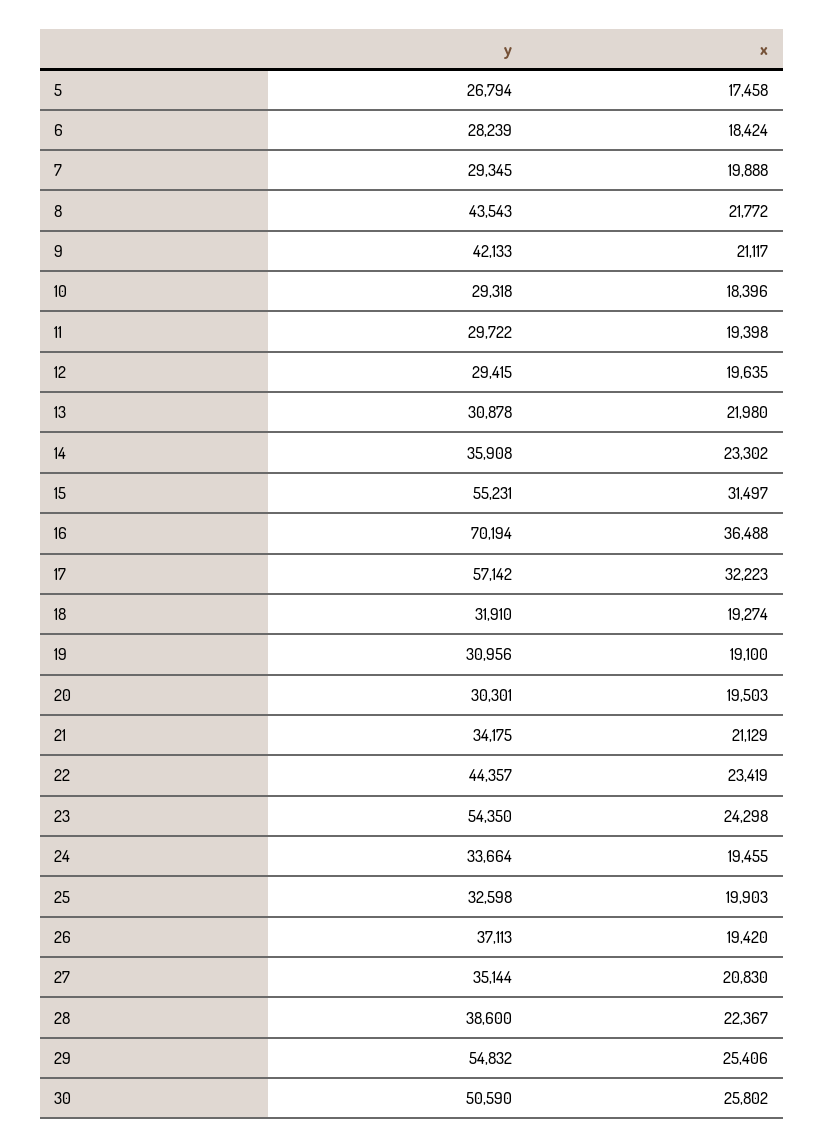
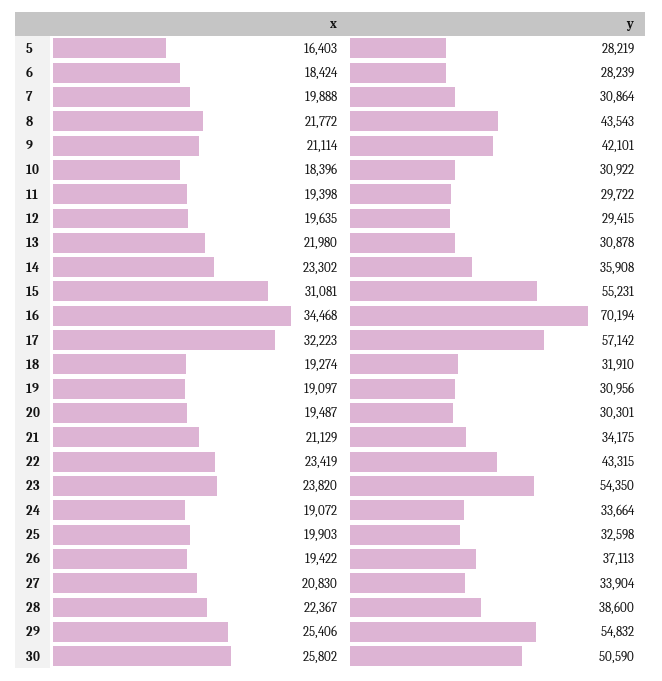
y, 5: 26794 -> 28219
x, 5: 17458 -> 16403
y, 7: 29345 -> 30864
y, 9: 42133 -> 42101
x, 9: 21117 -> 21114
y, 10: 29318 -> 30922
x, 15: 31497 -> 31081
x, 16: 36488 -> 34468
x, 19: 19100 -> 19097
x, 20: 19503 -> 19487
y, 22: 44357 -> 43315
x, 23: 24298 -> 23820
x, 24: 19455 -> 19072
x, 26: 19420 -> 19422
y, 27: 35144 -> 33904

